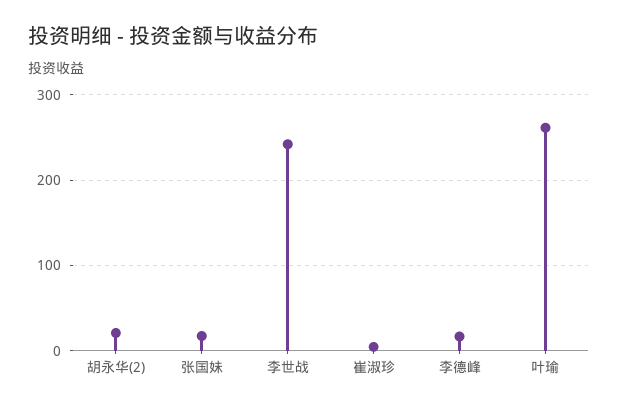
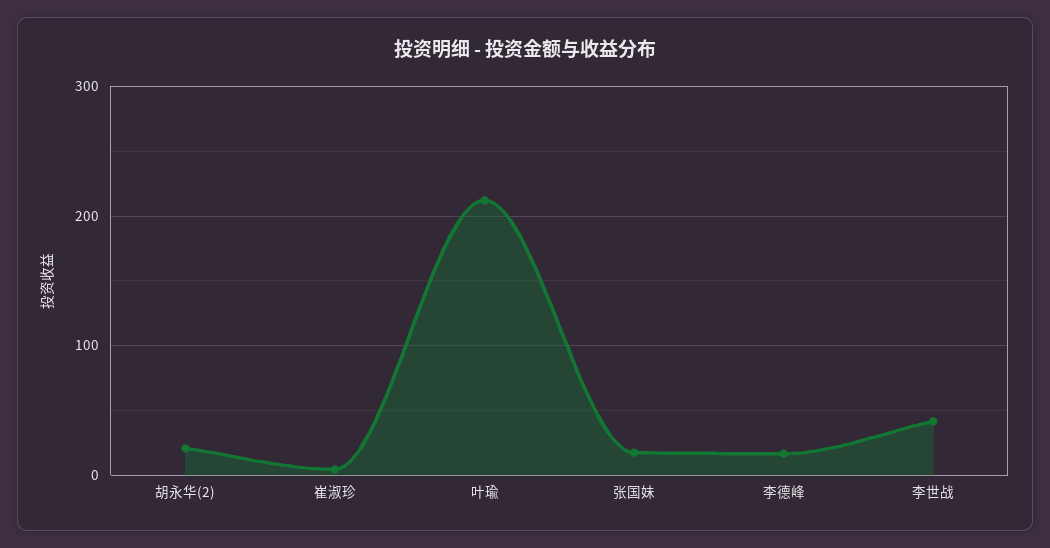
李世战: 240 -> 40
叶瑜: 260 -> 210

